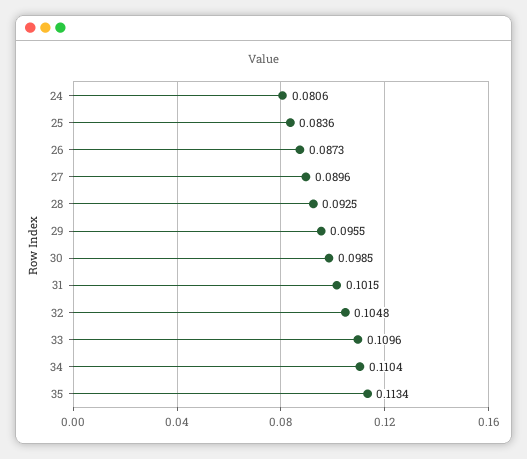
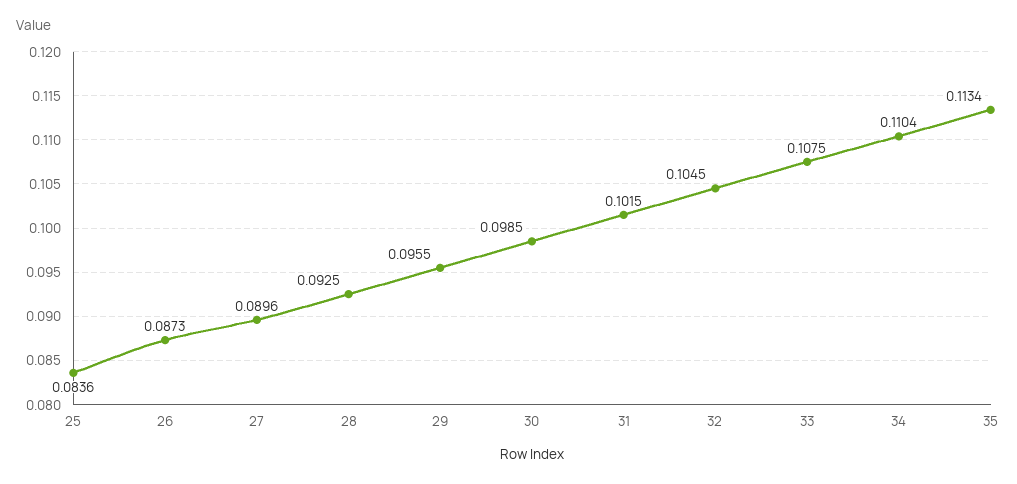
24: 0.0806 -> none
32: 0.1048 -> 0.1045
33: 0.1096 -> 0.1075

